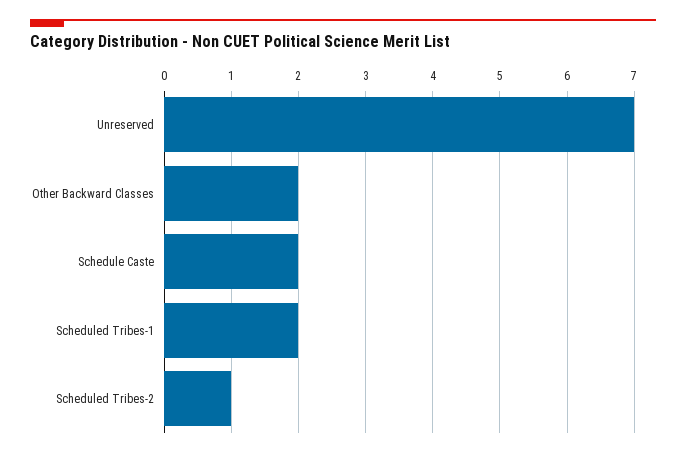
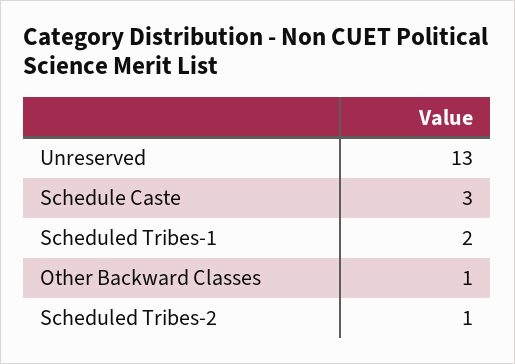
Unreserved: 7 -> 13
Other Backward Classes: 2 -> 1
Schedule Caste: 2 -> 3

